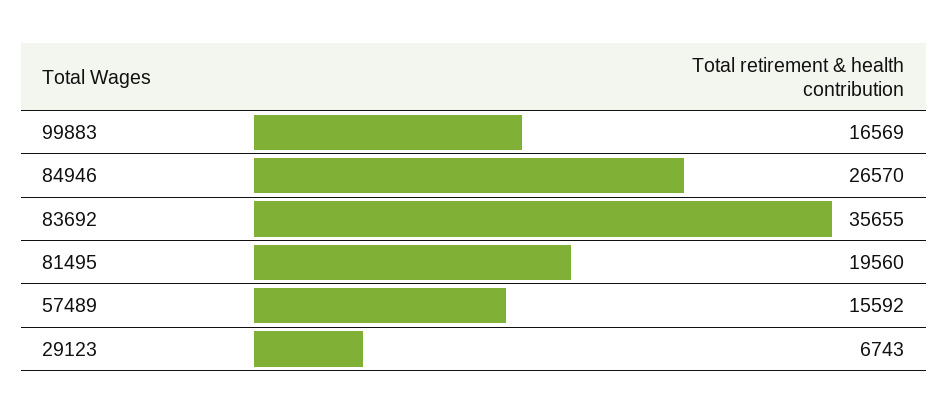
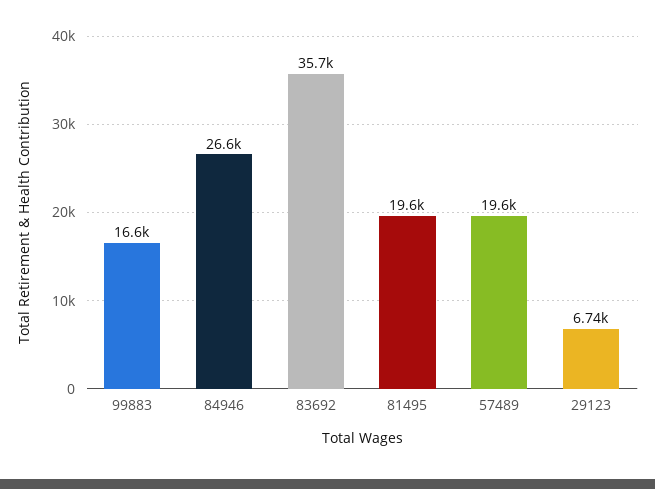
57489: 15592 -> 19600

